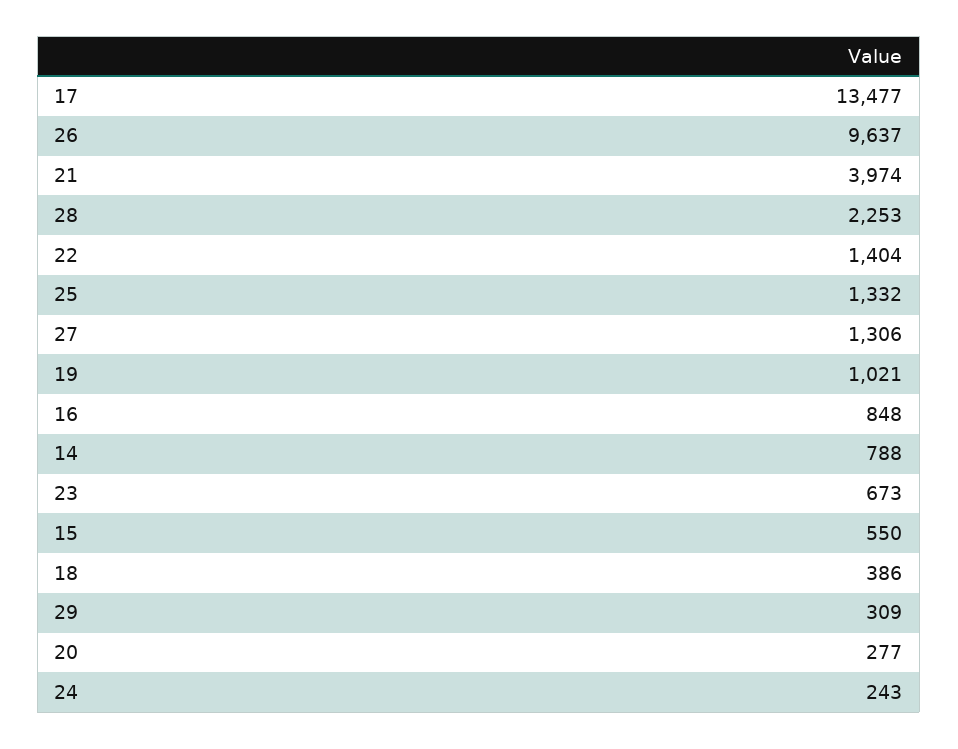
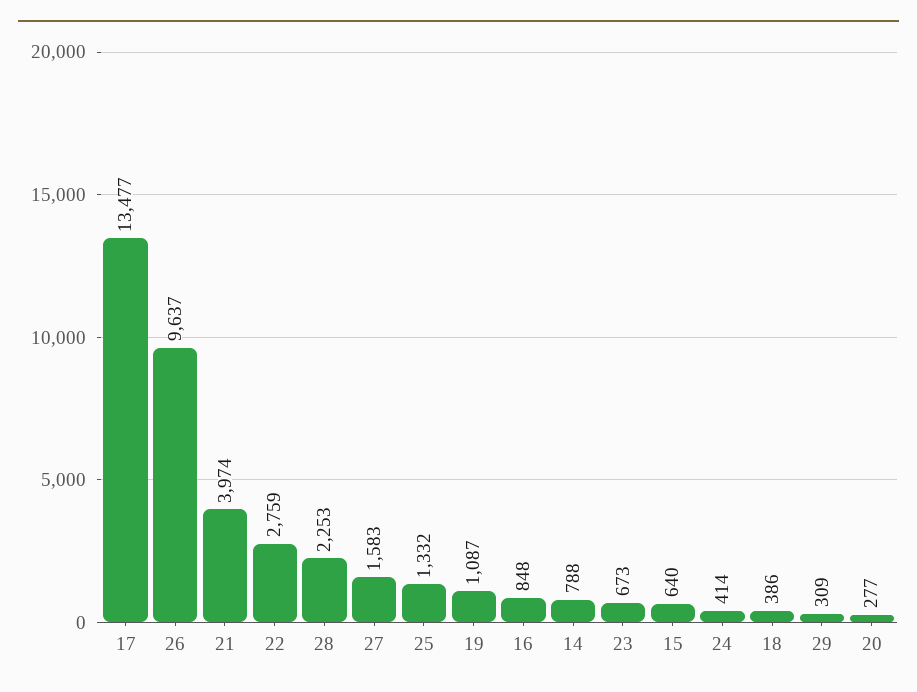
22: 1404 -> 2759
27: 1306 -> 1583
19: 1021 -> 1087
15: 550 -> 640
24: 243 -> 414

